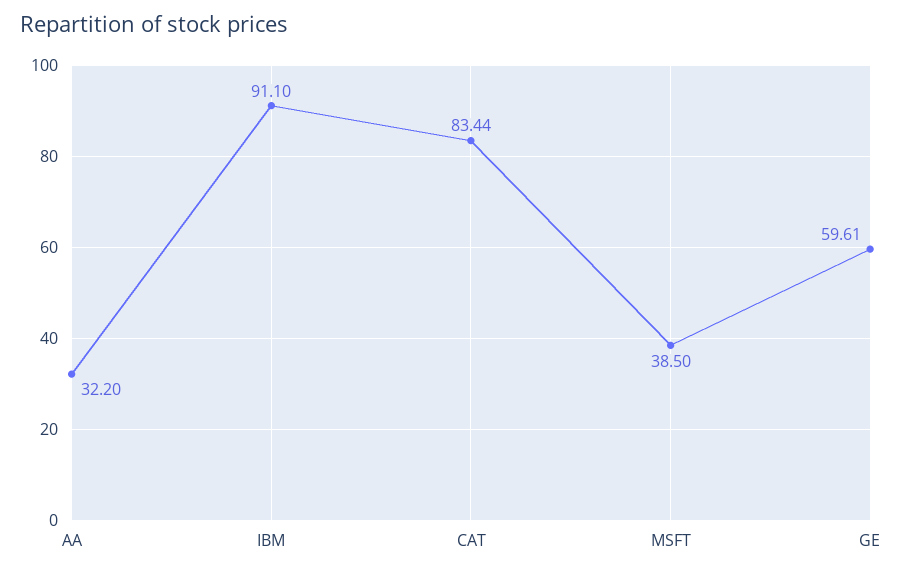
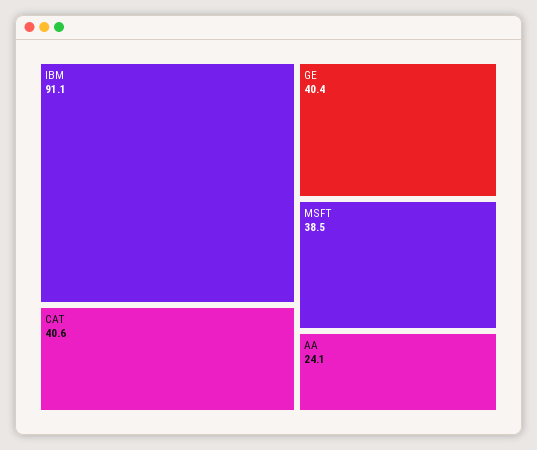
AA: 32.2 -> 24.1
CAT: 83.44 -> 40.6
GE: 59.61 -> 40.4

